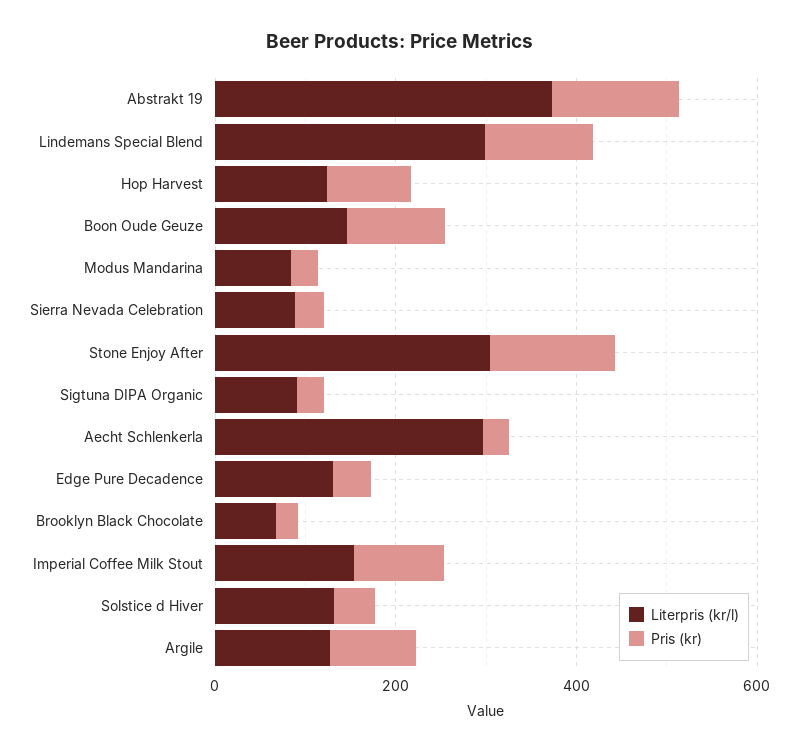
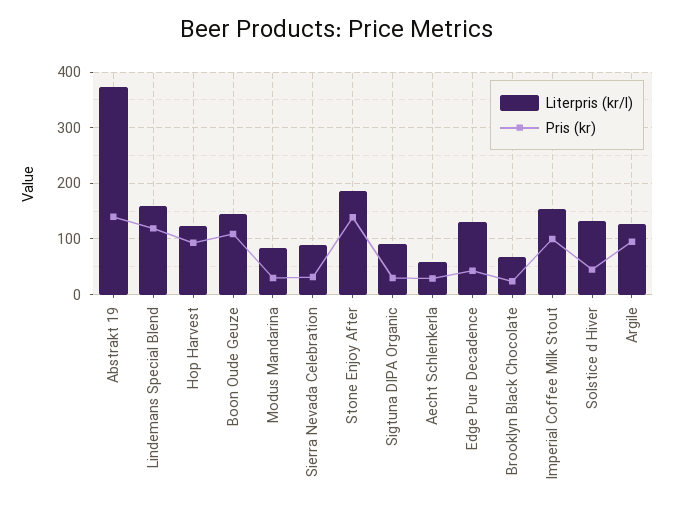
Literpris (kr/l), Lindemans Special Blend: 300 -> 160
Literpris (kr/l), Stone Enjoy After: 300 -> 180
Literpris (kr/l), Aecht Schlenkerla: 300 -> 60

